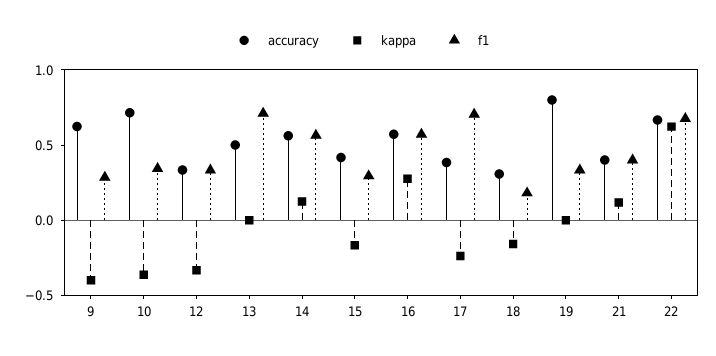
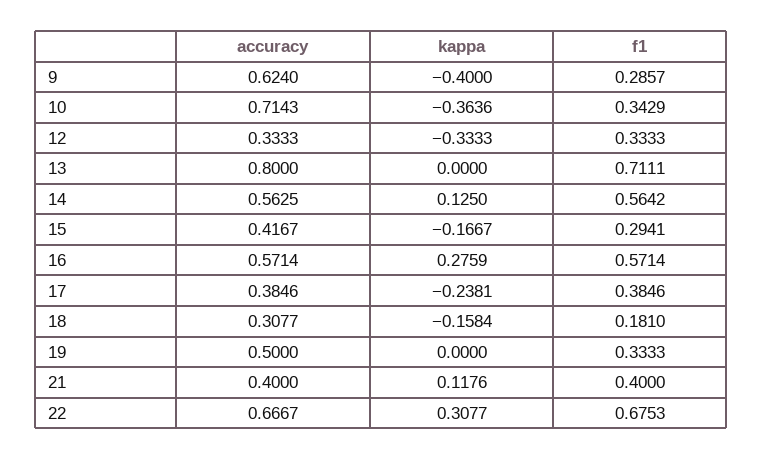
accuracy, 13: 0.5 -> 0.8
f1, 17: 0.7 -> 0.3846
accuracy, 19: 0.8 -> 0.5
kappa, 22: 0.6 -> 0.3077

